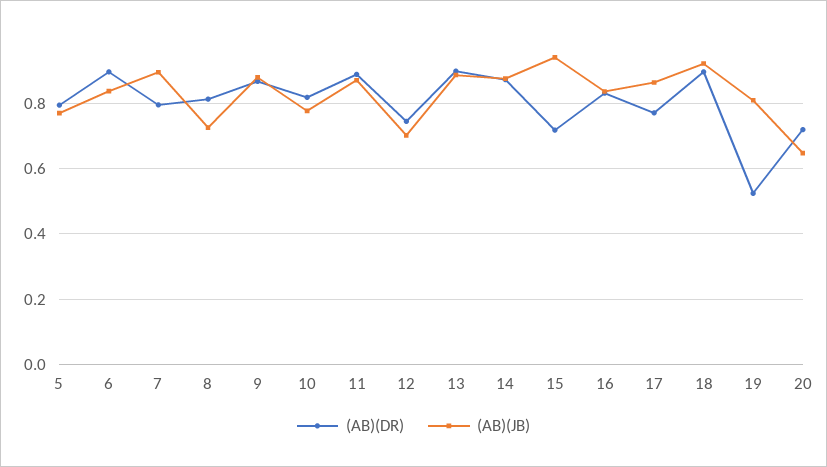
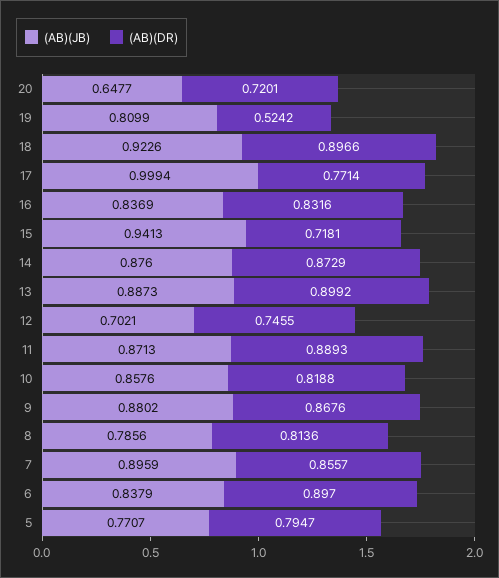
(AB)(DR), 7: 0.8 -> 0.8557
(AB)(JB), 8: 0.72 -> 0.7856
(AB)(JB), 10: 0.78 -> 0.8576
(AB)(JB), 17: 0.86 -> 0.9994

